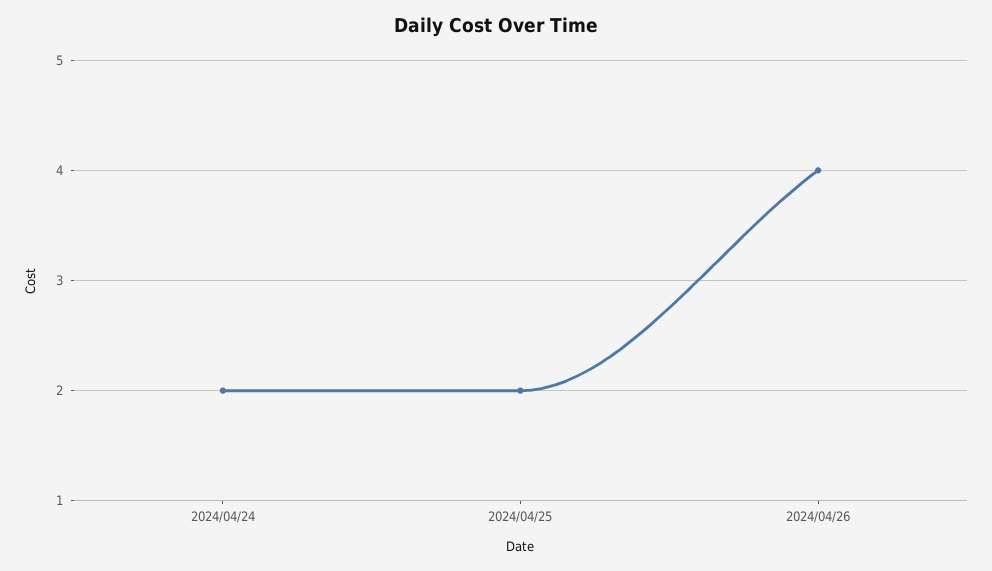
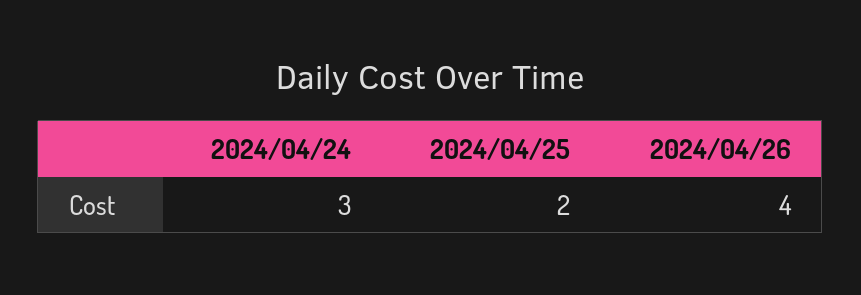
2024/04/24: 2 -> 3

